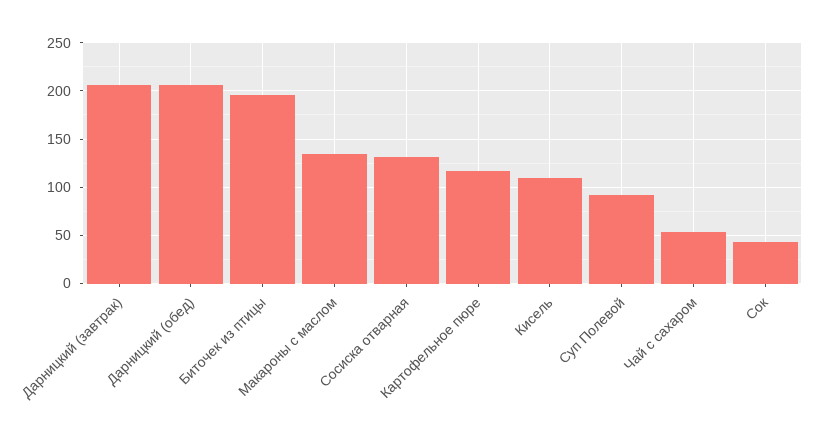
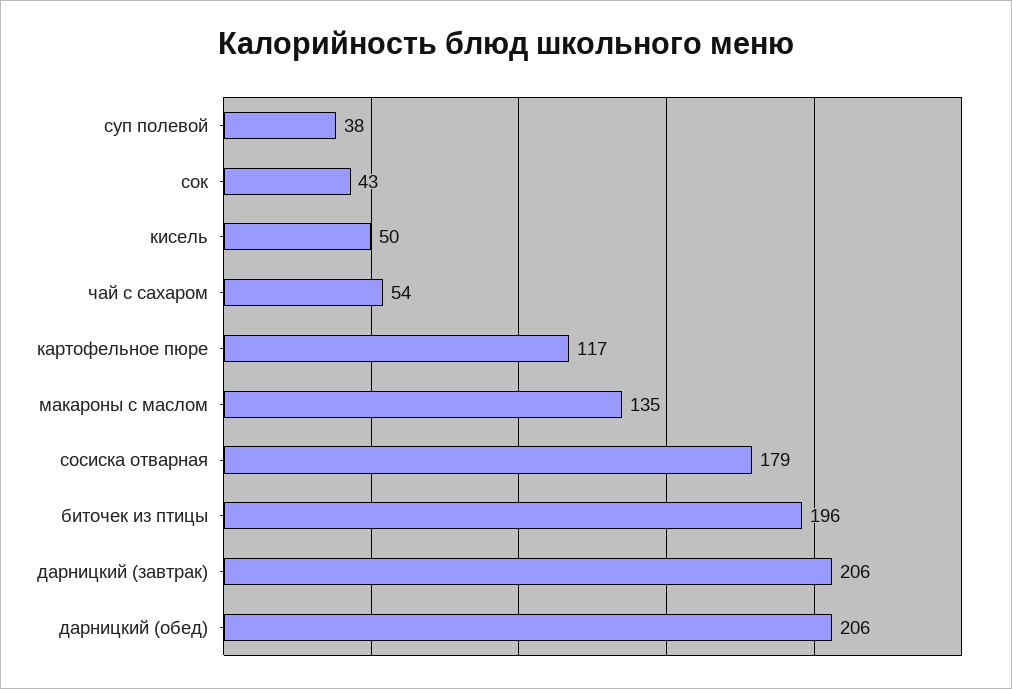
Сосиска отварная: 130 -> 179
Кисель: 110 -> 50
Суп Полевой: 90 -> 38

